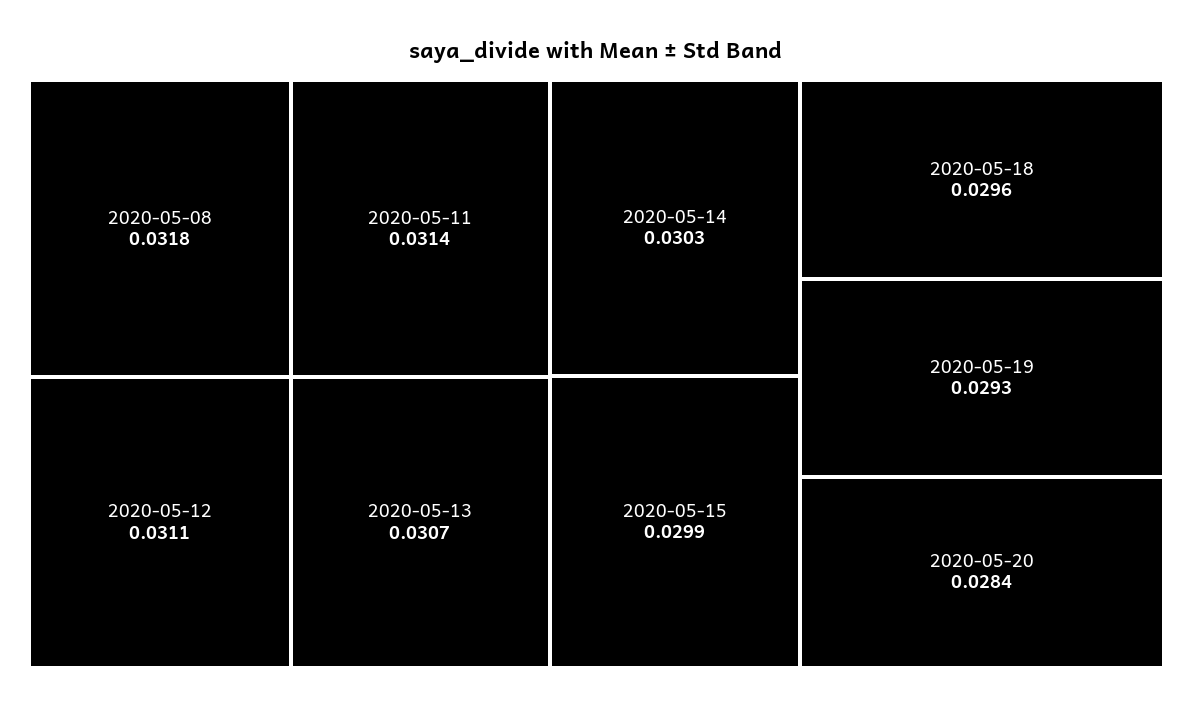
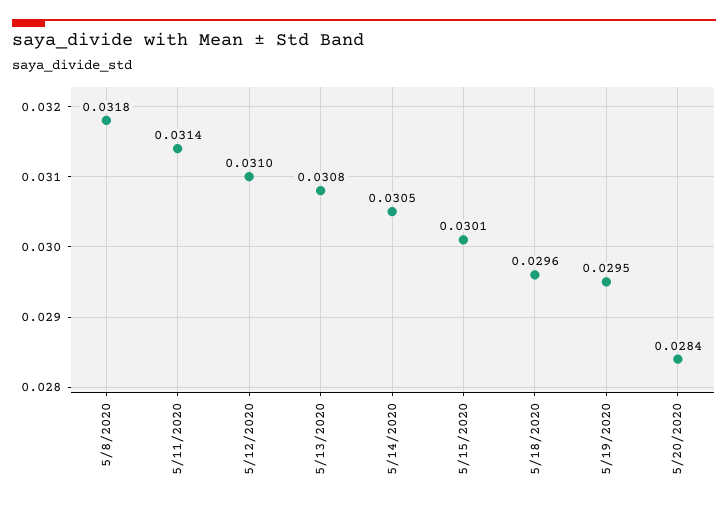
2020-05-12: 0.0311 -> 0.031
2020-05-13: 0.0307 -> 0.0308
2020-05-14: 0.0303 -> 0.0305
2020-05-15: 0.0299 -> 0.0301
2020-05-19: 0.0293 -> 0.0295

